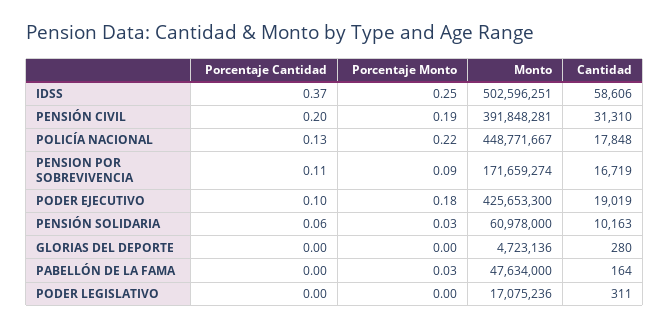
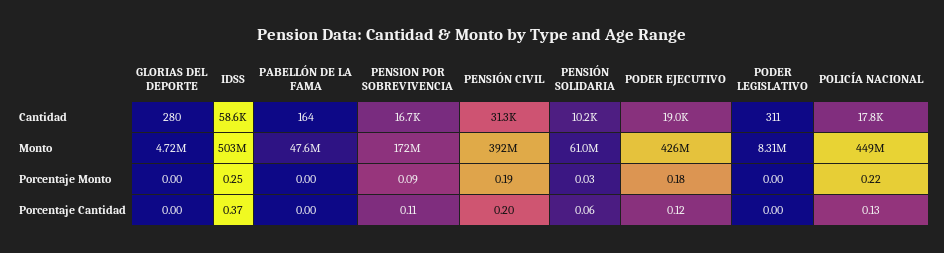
Porcentaje Cantidad, PODER EJECUTIVO: 0.1 -> 0.12
Porcentaje Monto, PABELLÓN DE LA FAMA: 0.03 -> 0
Monto, PODER LEGISLATIVO: 17075236 -> 8310000

